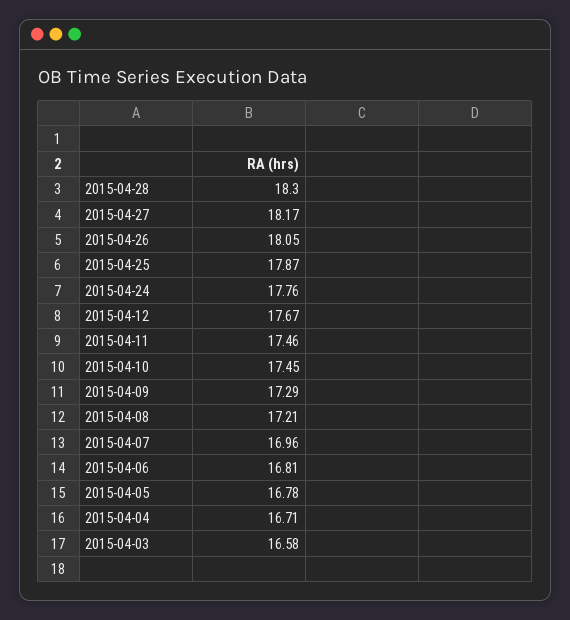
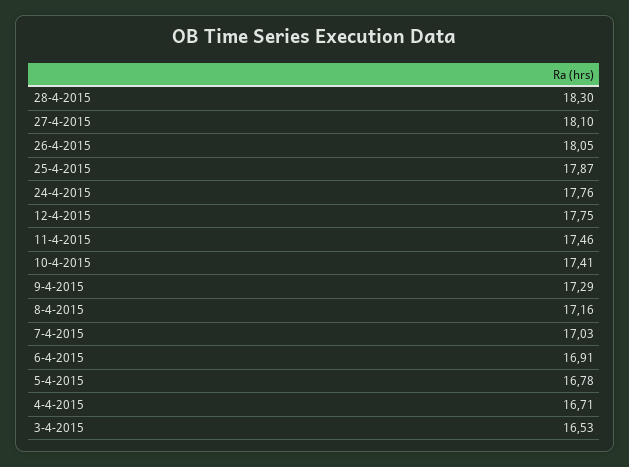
2015-04-27: 18.17 -> 18.1
2015-04-12: 17.67 -> 17.75
2015-04-10: 17.45 -> 17.41
2015-04-08: 17.21 -> 17.16
2015-04-07: 16.96 -> 17.03
2015-04-06: 16.81 -> 16.91
2015-04-03: 16.58 -> 16.53

